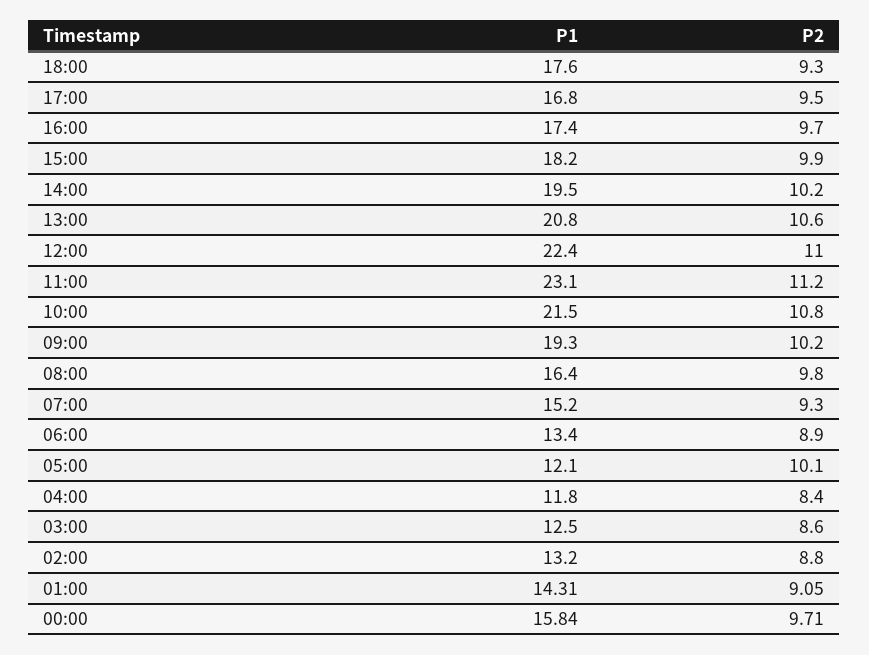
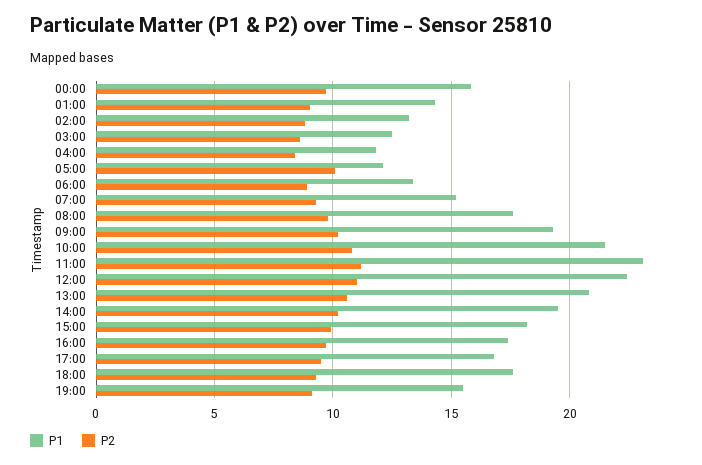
P1, 08:00: 16.4 -> 17.5
P1, 19:00: none -> 15.5
P2, 19:00: none -> 9

